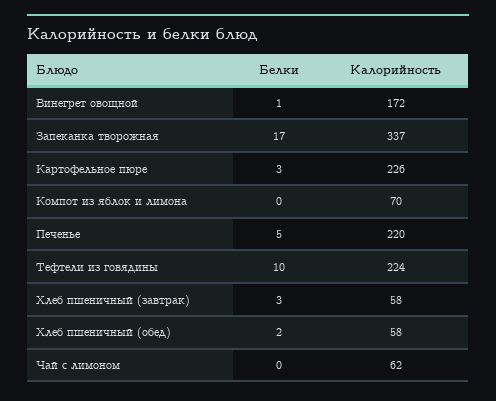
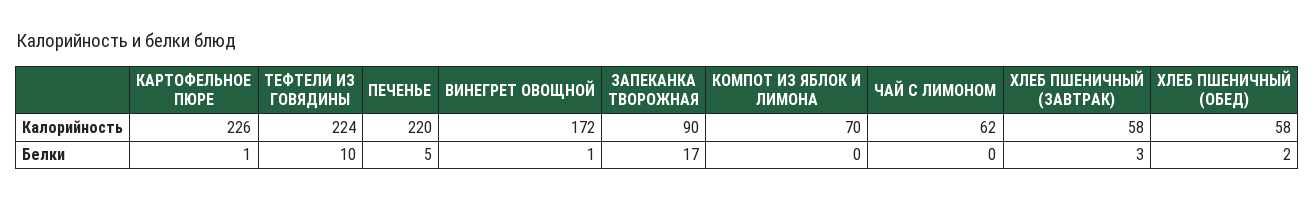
Калорийность, Запеканка творожная: 337 -> 90
Белки, Картофельное пюре: 3 -> 1

